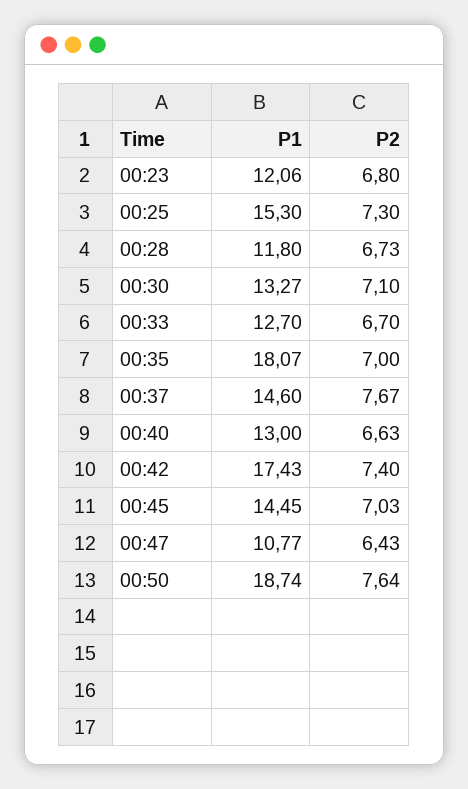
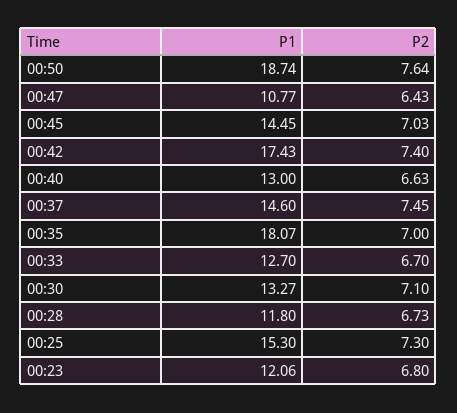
P2, 00:37: 7.67 -> 7.45

